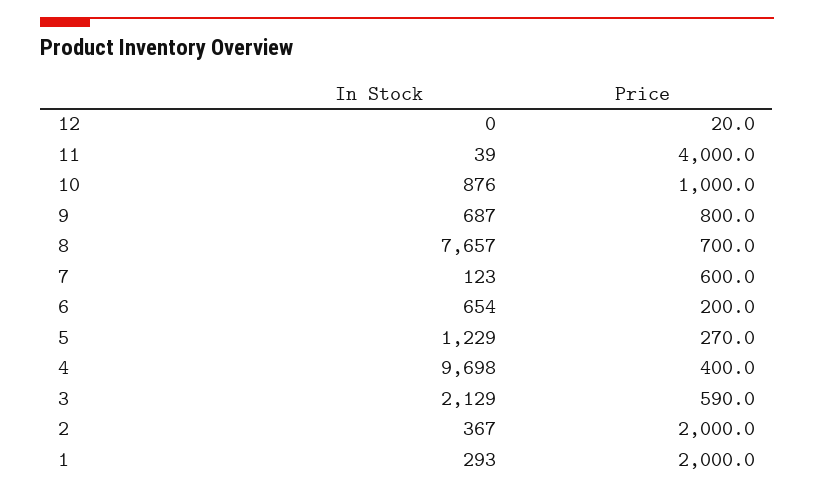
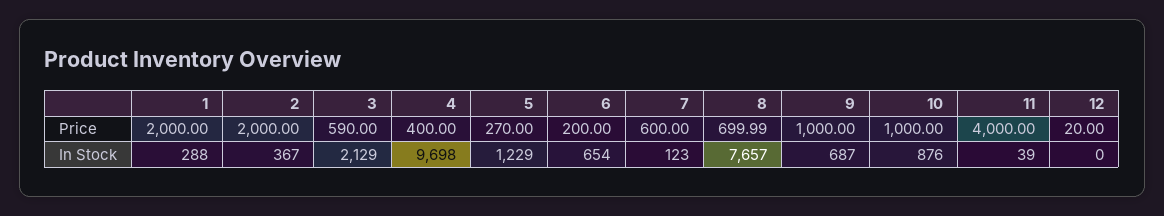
Price, 9: 800 -> 1000
In Stock, 1: 293 -> 288

